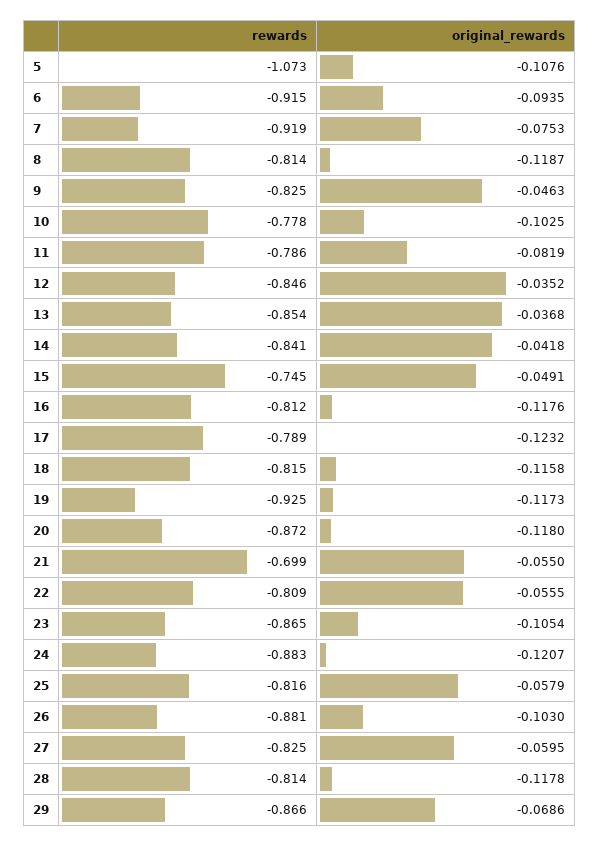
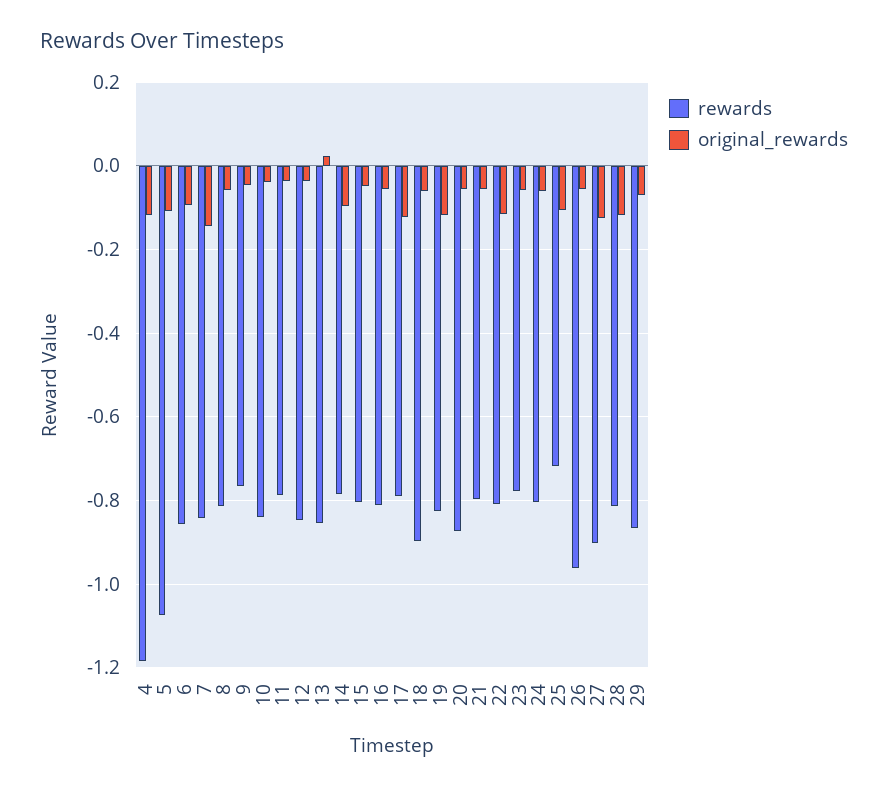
rewards, 6: -0.915 -> -0.86
rewards, 7: -0.919 -> -0.84
original_rewards, 7: -0.0753 -> -0.14
original_rewards, 8: -0.1187 -> -0.06
rewards, 9: -0.825 -> -0.76
rewards, 10: -0.778 -> -0.84
original_rewards, 10: -0.1025 -> -0.04
original_rewards, 11: -0.0819 -> -0.04
original_rewards, 13: -0.0368 -> 0.02
rewards, 14: -0.841 -> -0.78
original_rewards, 14: -0.0418 -> -0.1
rewards, 15: -0.745 -> -0.8
original_rewards, 16: -0.1176 -> -0.06
rewards, 18: -0.815 -> -0.9
original_rewards, 18: -0.1158 -> -0.06
rewards, 19: -0.925 -> -0.82
original_rewards, 20: -0.118 -> -0.06
rewards, 21: -0.699 -> -0.8
original_rewards, 22: -0.0555 -> -0.12
rewards, 23: -0.865 -> -0.78
original_rewards, 23: -0.1054 -> -0.06
rewards, 24: -0.883 -> -0.8
original_rewards, 24: -0.1207 -> -0.06
rewards, 25: -0.816 -> -0.72
original_rewards, 25: -0.0579 -> -0.1
rewards, 26: -0.881 -> -0.96
original_rewards, 26: -0.103 -> -0.06
rewards, 27: -0.825 -> -0.9
original_rewards, 27: -0.0595 -> -0.12
rewards, 4: none -> -1.18
original_rewards, 4: none -> -0.12

